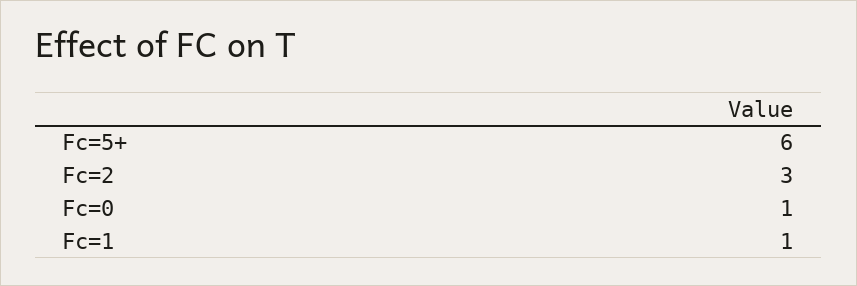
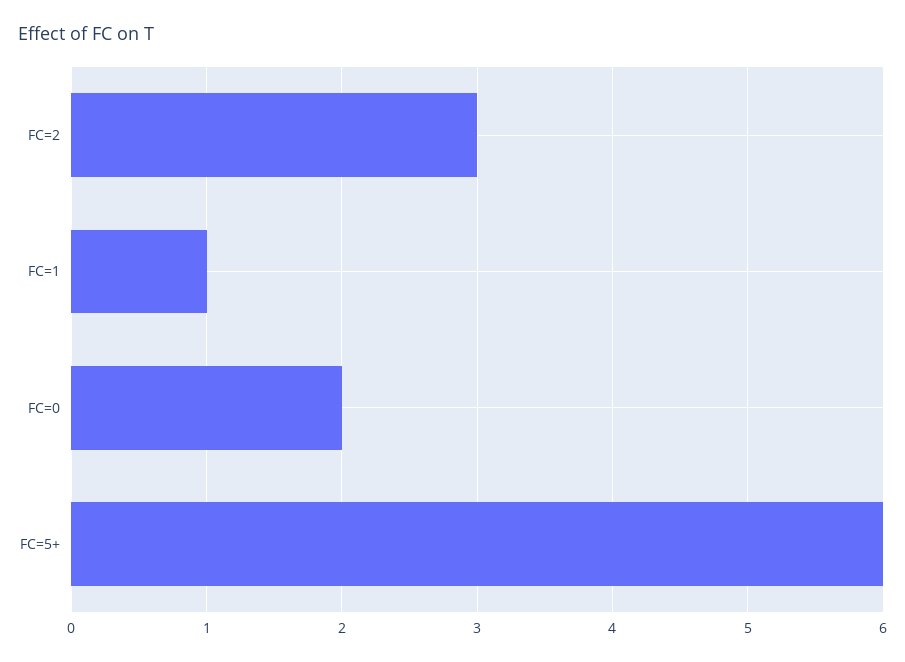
Fc=0: 1 -> 2

